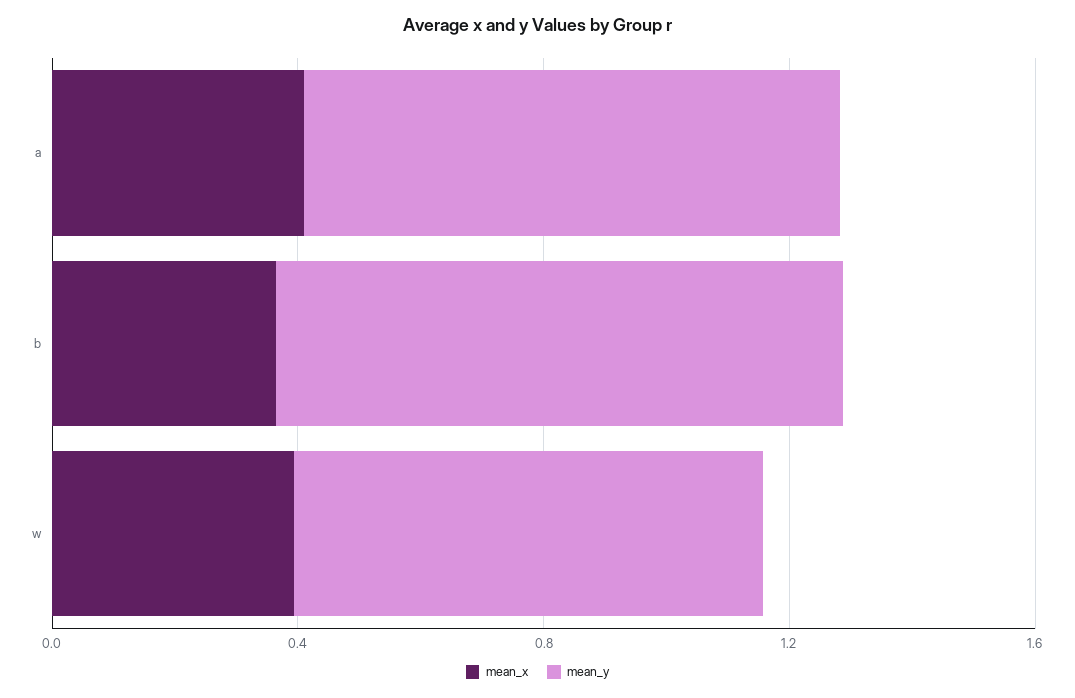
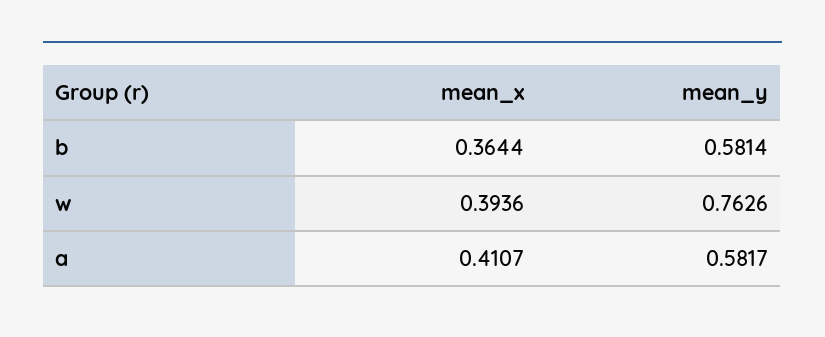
mean_y, a: 0.9 -> 0.5817
mean_y, b: 0.9 -> 0.5814

